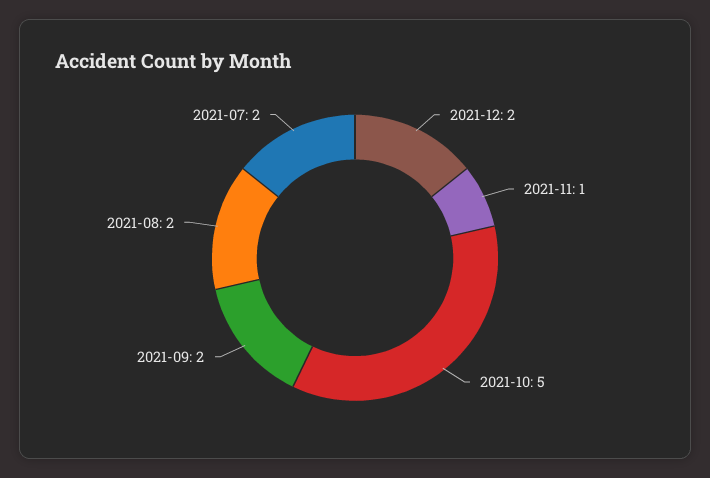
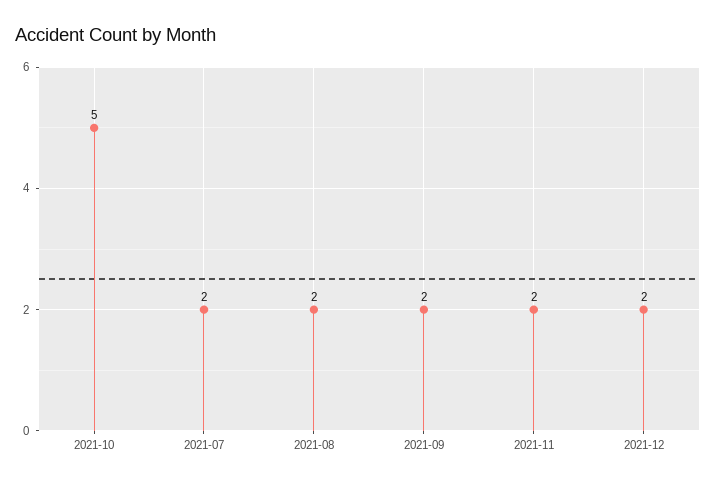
2021-11: 1 -> 2

